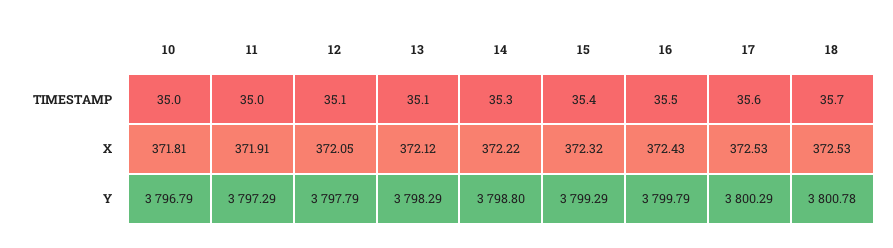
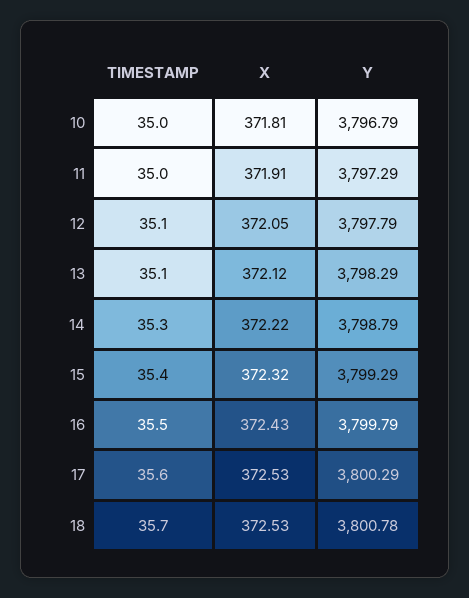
14, Y: 3798.8 -> 3798.79

